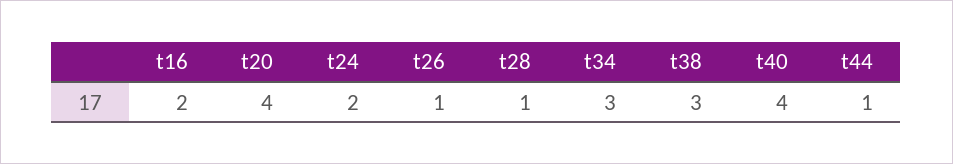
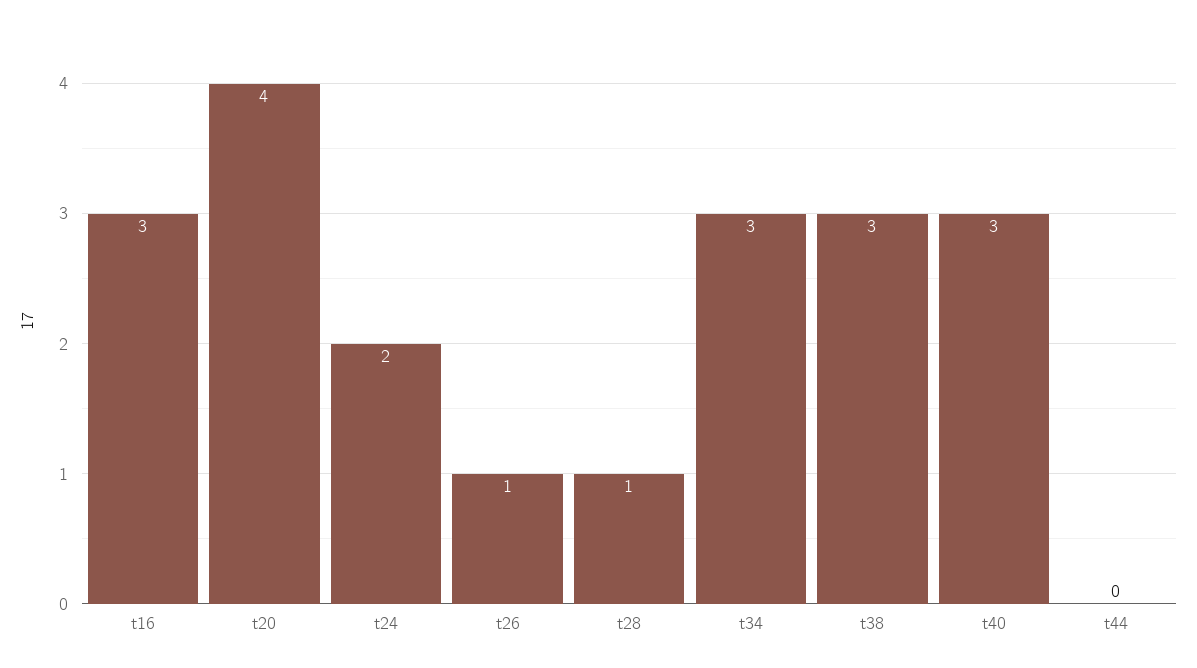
t16: 2 -> 3
t40: 4 -> 3
t44: 1 -> 0

